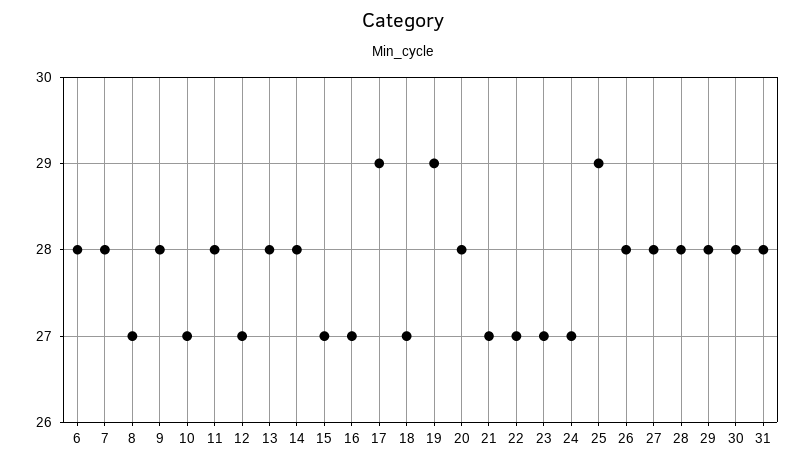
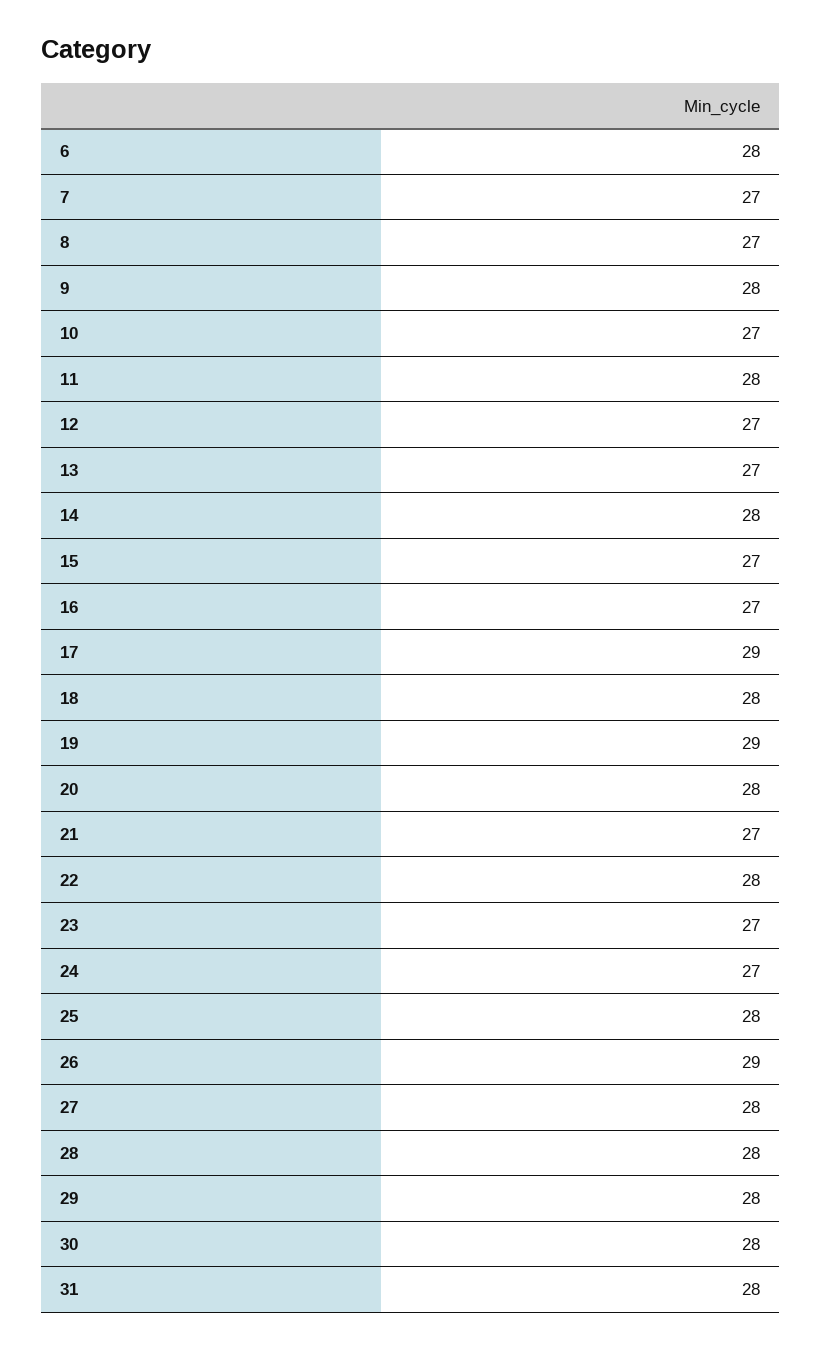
7: 28 -> 27
13: 28 -> 27
18: 27 -> 28
22: 27 -> 28
25: 29 -> 28
26: 28 -> 29

